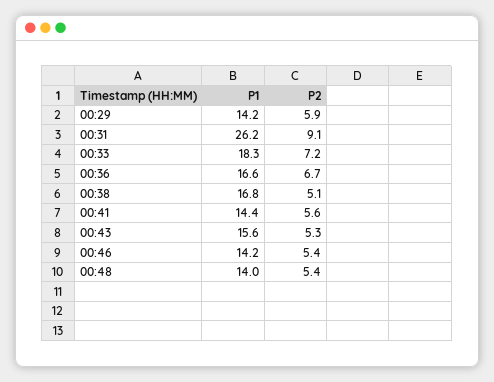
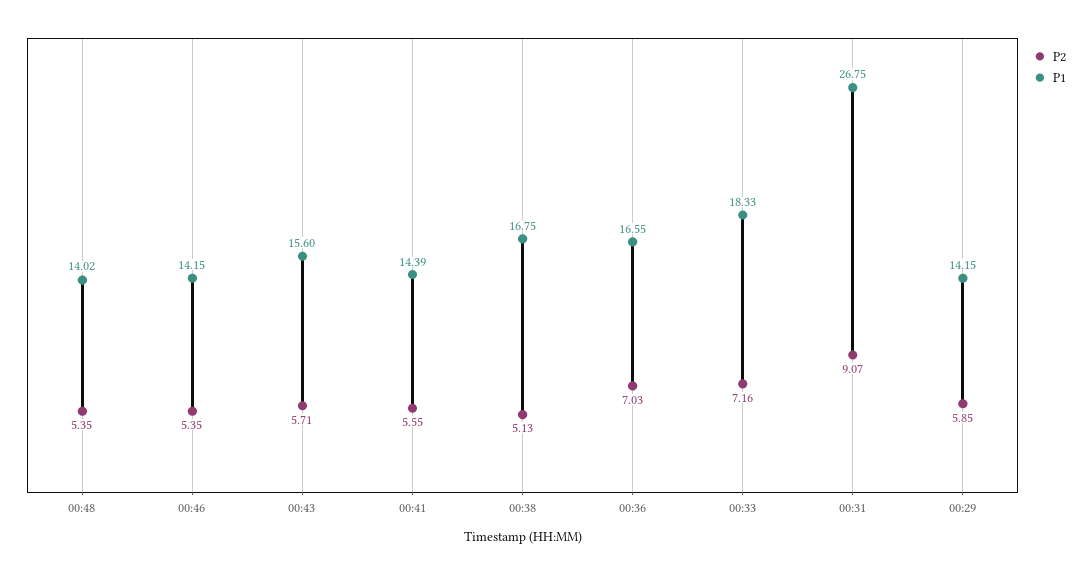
P1, 00:31: 26.2 -> 26.75
P2, 00:36: 6.7 -> 7.03
P2, 00:43: 5.3 -> 5.71

